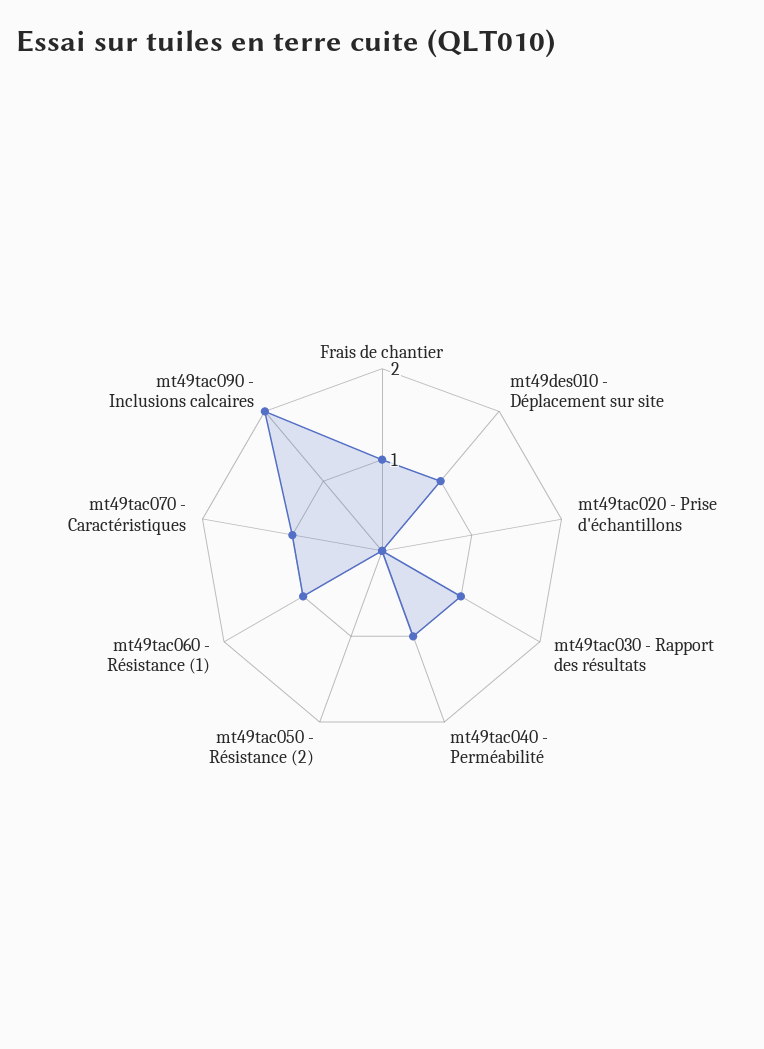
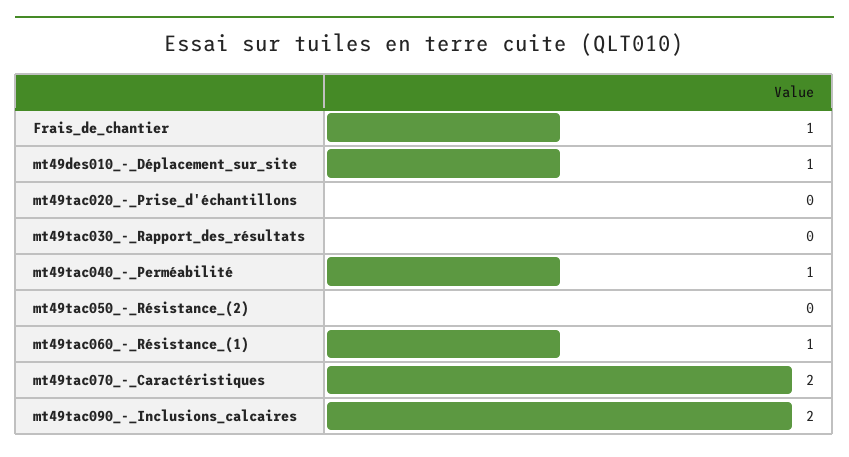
mt49tac030 - Rapport des résultats: 1 -> 0
mt49tac070 - Caractéristiques: 1 -> 2

